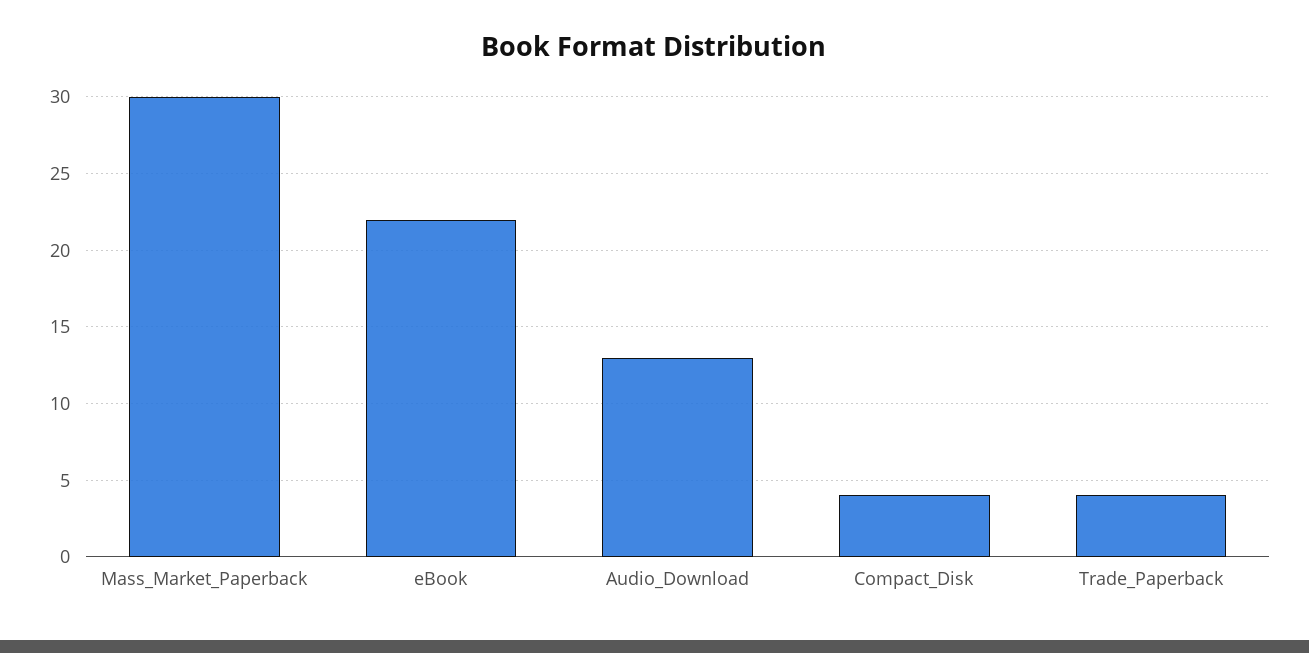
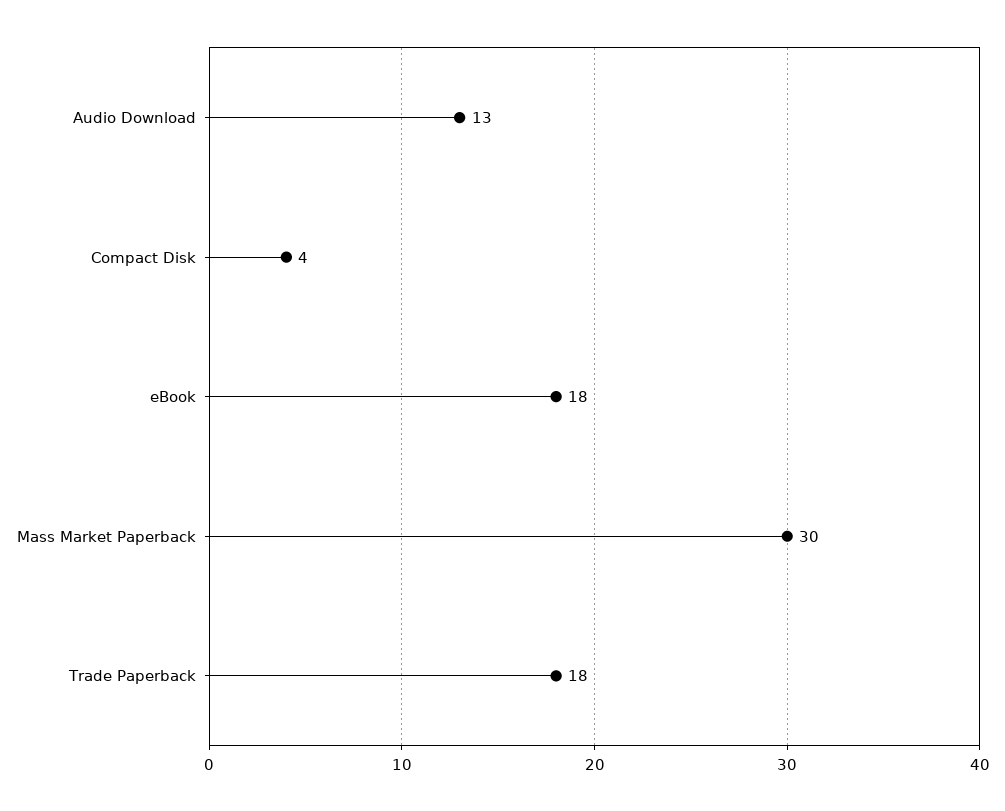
eBook: 22 -> 18
Trade_Paperback: 4 -> 18

